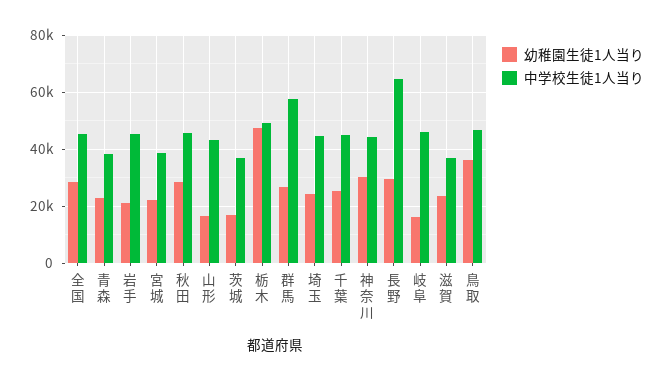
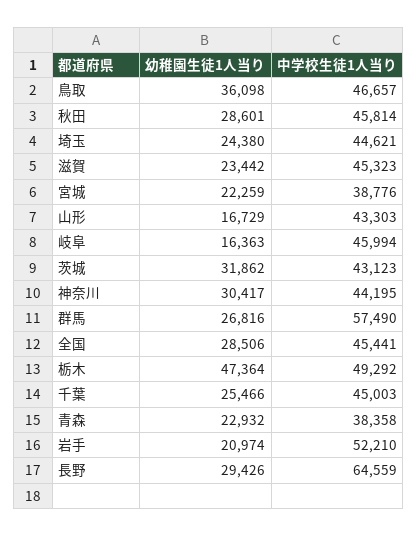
中学校生徒1人当り, 岩手: 45000 -> 52210
幼稚園生徒1人当り, 茨城: 17500 -> 31862
中学校生徒1人当り, 茨城: 37500 -> 43123
中学校生徒1人当り, 滋賀: 37500 -> 45323

